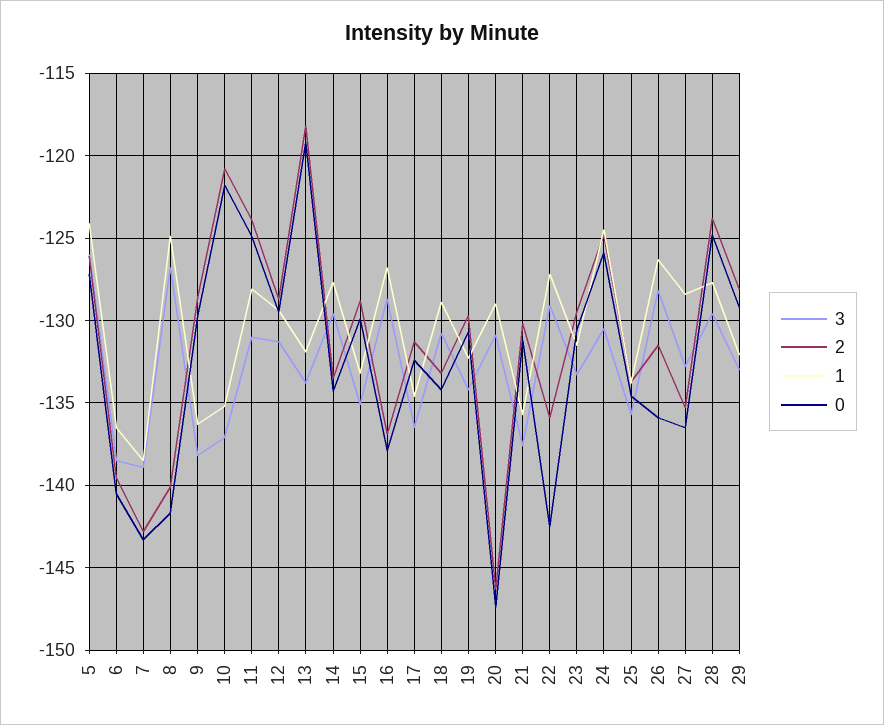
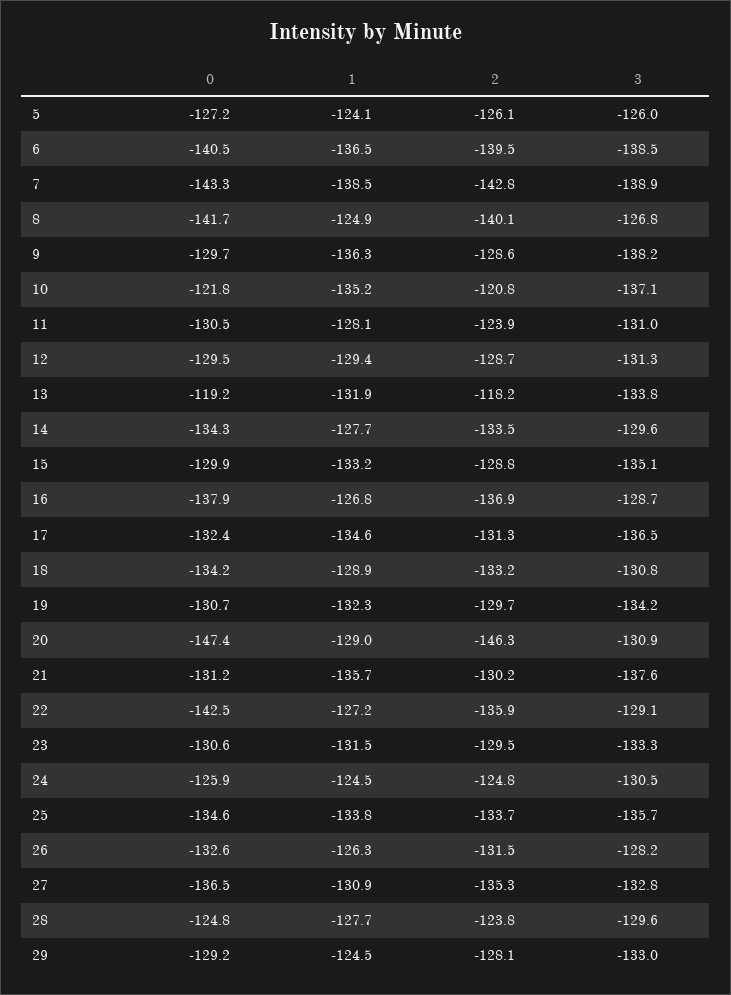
0, 11: -125 -> -130.5
0, 26: -136 -> -132.6
1, 27: -128.5 -> -130.9
1, 29: -132 -> -124.5

